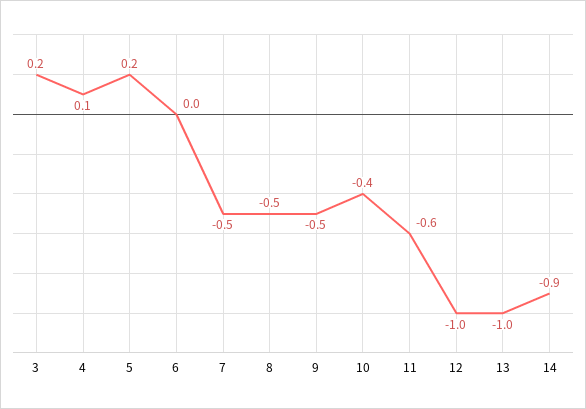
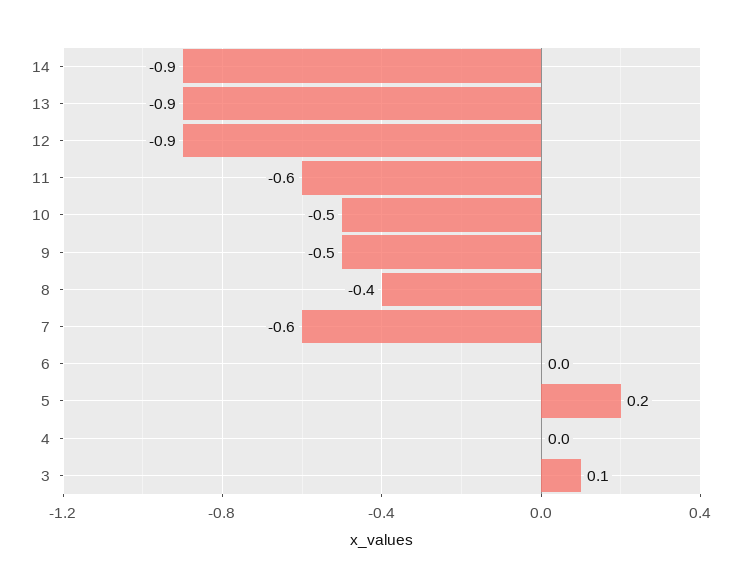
3: 0.2 -> 0.1
4: 0.1 -> 0
7: -0.5 -> -0.6
8: -0.5 -> -0.4
10: -0.4 -> -0.5
12: -1 -> -0.9
13: -1 -> -0.9

